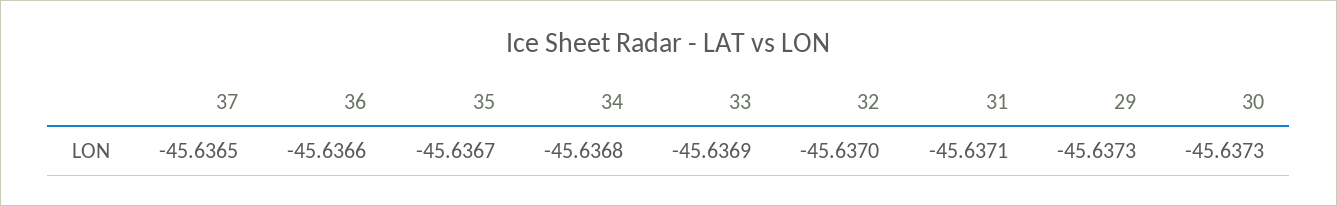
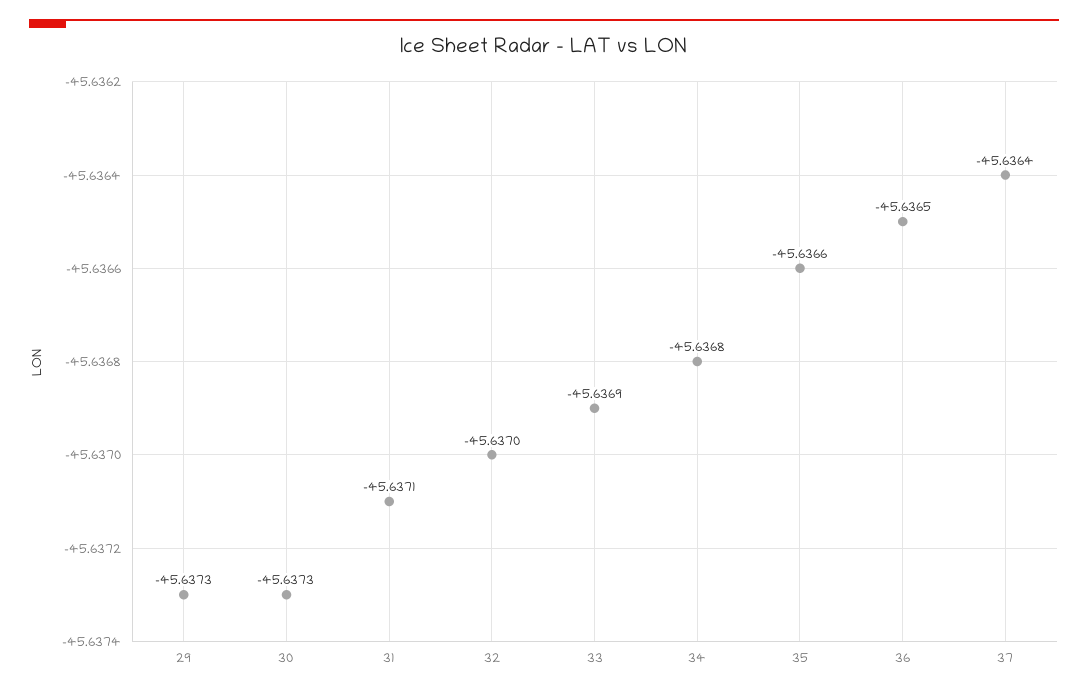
37: -45.6365 -> -45.6364
36: -45.6366 -> -45.6365
35: -45.6367 -> -45.6366

